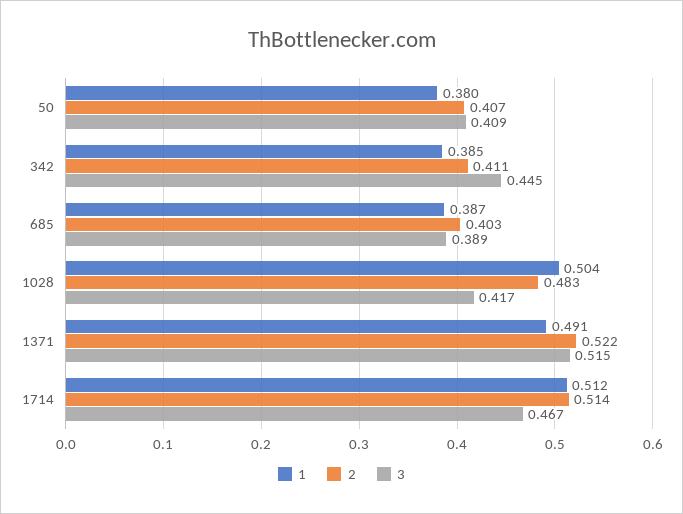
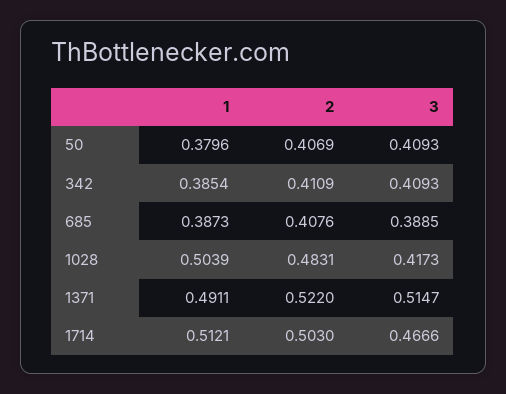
3, 342: 0.445 -> 0.4093
2, 685: 0.403 -> 0.4076
2, 1714: 0.514 -> 0.503

